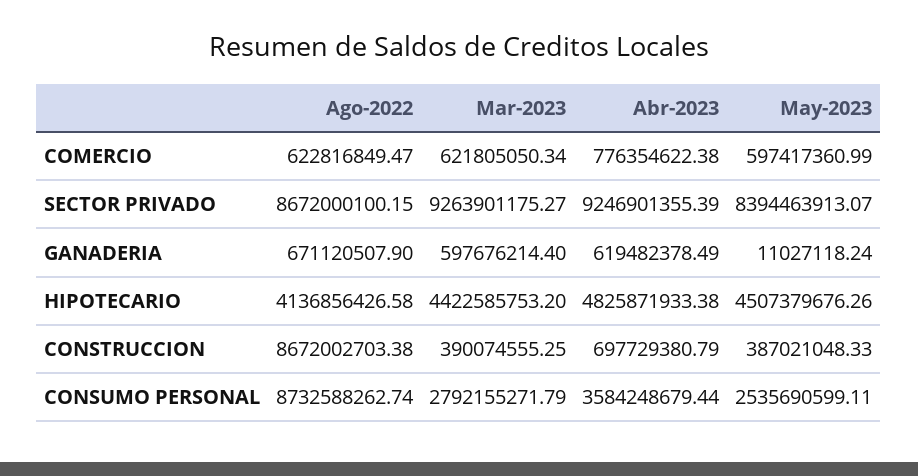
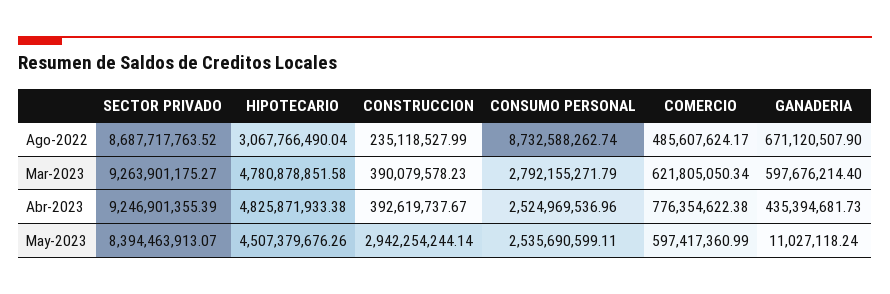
Ago-2022, COMERCIO: 622816849.47 -> 485607624.17
Ago-2022, SECTOR PRIVADO: 8672000100.15 -> 8687717763.52
Abr-2023, GANADERIA: 619482378.49 -> 435394681.73
Ago-2022, HIPOTECARIO: 4136856426.58 -> 3067766490.04
Mar-2023, HIPOTECARIO: 4422585753.2 -> 4780878851.58
Ago-2022, CONSTRUCCION: 8672002703.38 -> 235118527.99
Mar-2023, CONSTRUCCION: 390074555.25 -> 390079578.23
Abr-2023, CONSTRUCCION: 697729380.79 -> 392619737.67
May-2023, CONSTRUCCION: 387021048.33 -> 2942254244.14
Abr-2023, CONSUMO PERSONAL: 3584248679.44 -> 2524969536.96

